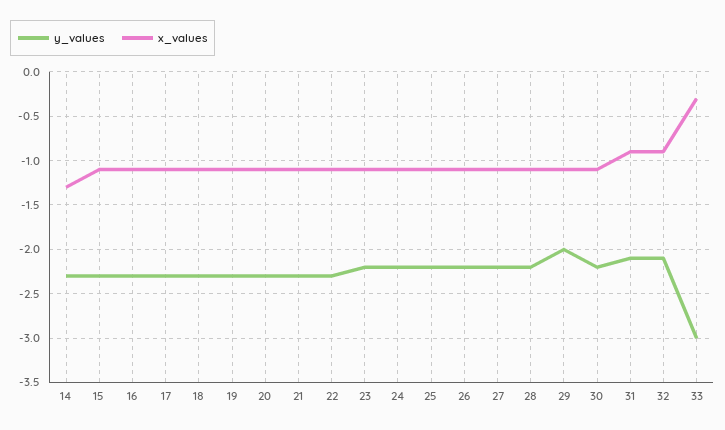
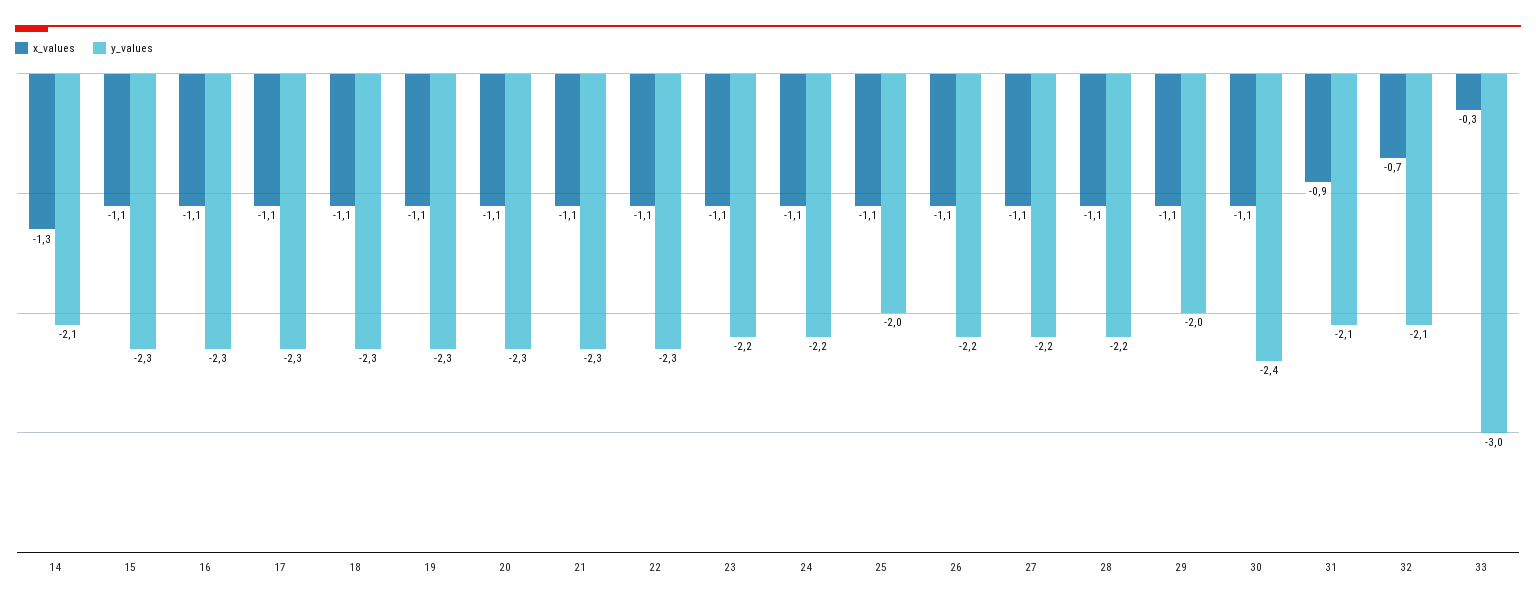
y_values, 14: -2.3 -> -2.1
y_values, 25: -2.2 -> -2
y_values, 30: -2.2 -> -2.4
x_values, 32: -0.9 -> -0.7

